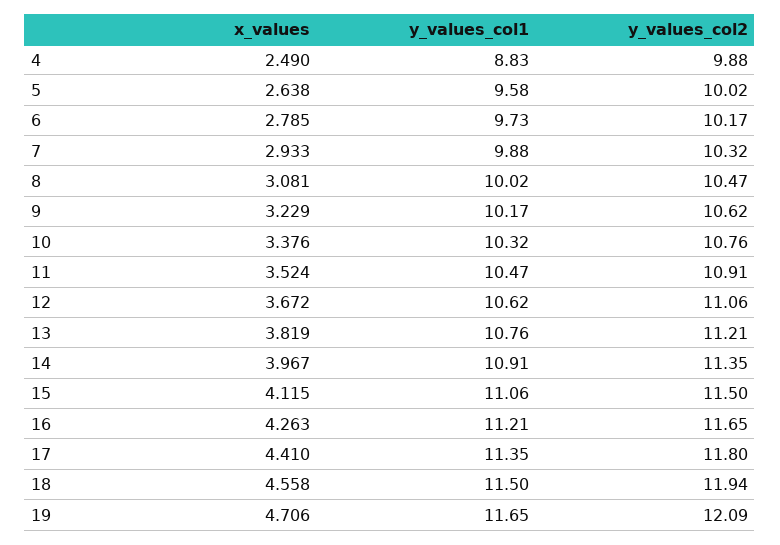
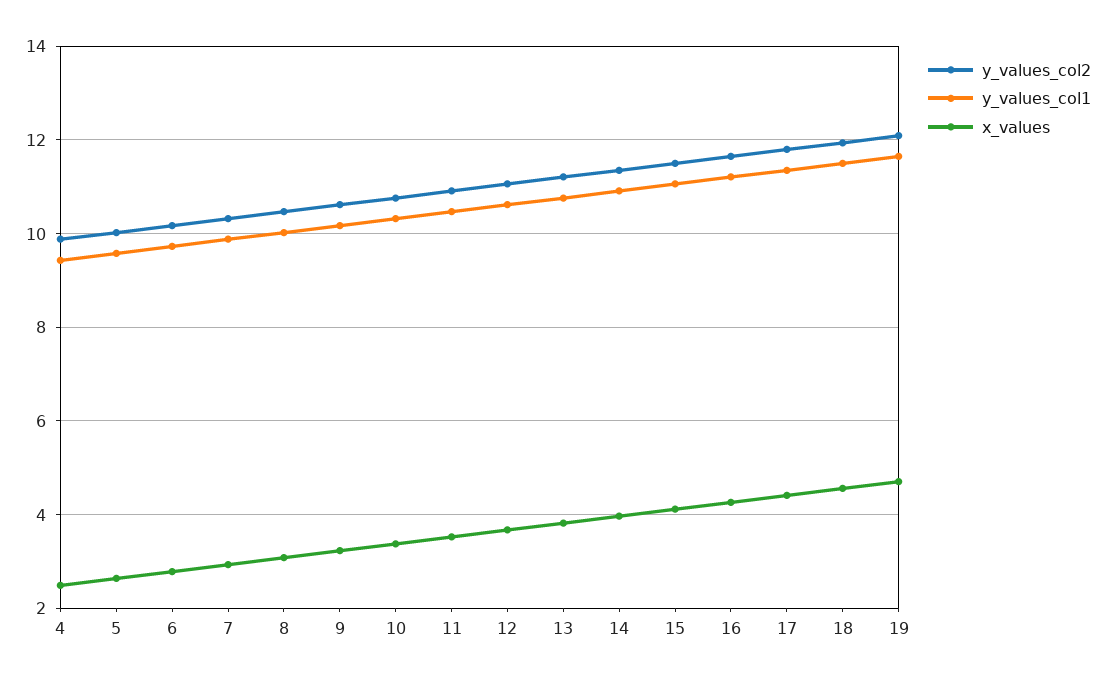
y_values_col1, 4: 8.83 -> 9.4

